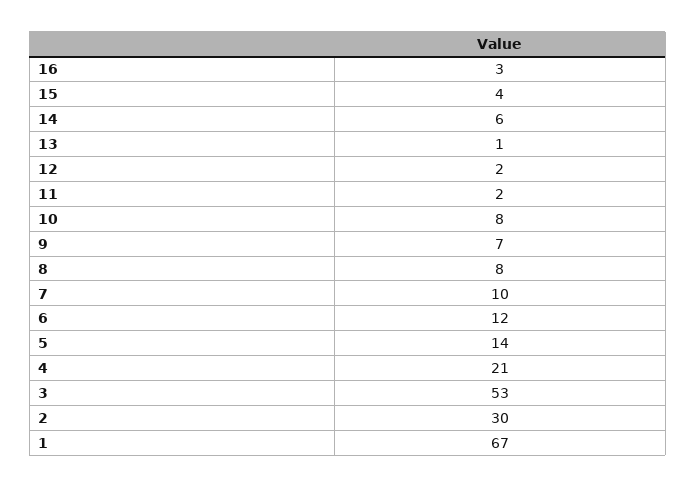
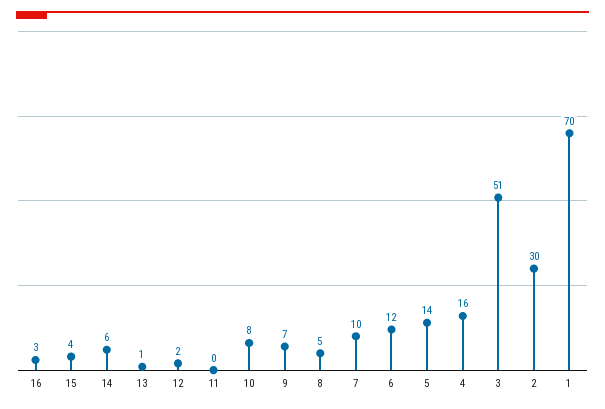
11: 2 -> 0
8: 8 -> 5
4: 21 -> 16
3: 53 -> 51
1: 67 -> 70

